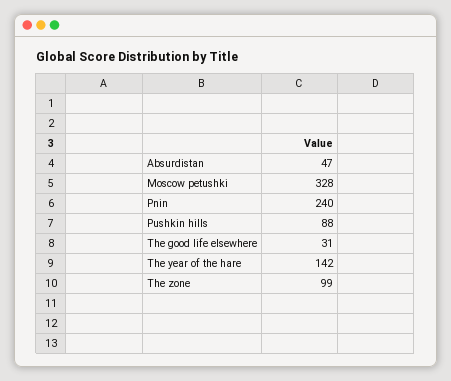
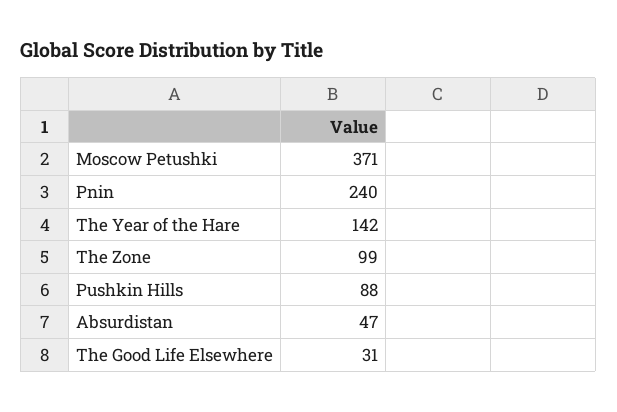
Moscow petushki: 328 -> 371

